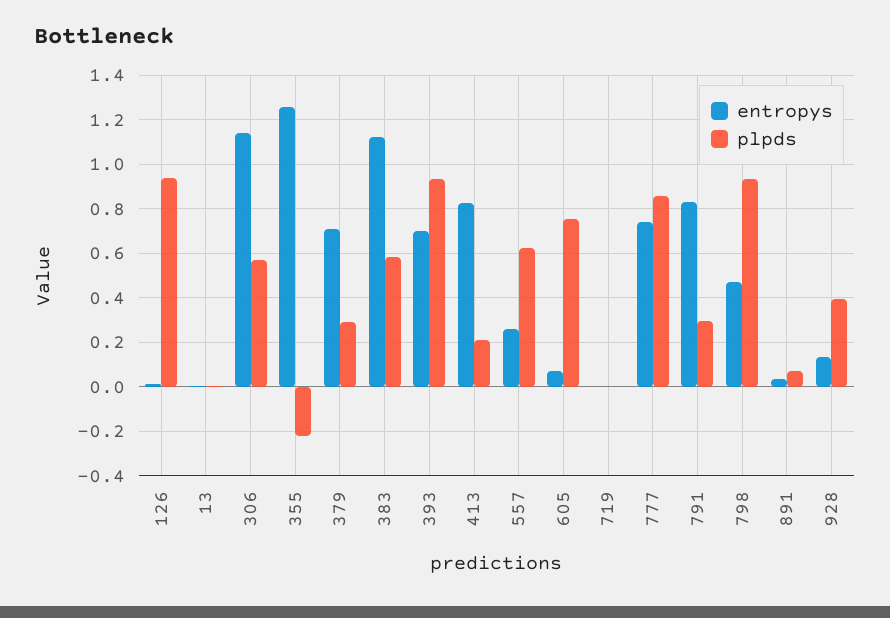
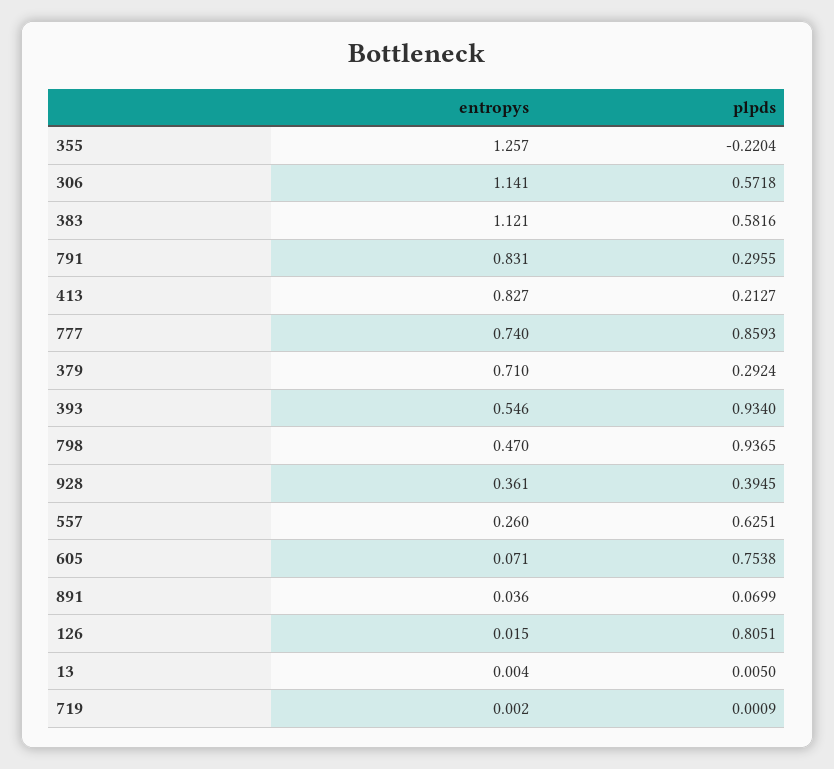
plpds, 126: 0.95 -> 0.8051
entropys, 393: 0.7 -> 0.546
entropys, 928: 0.15 -> 0.361

